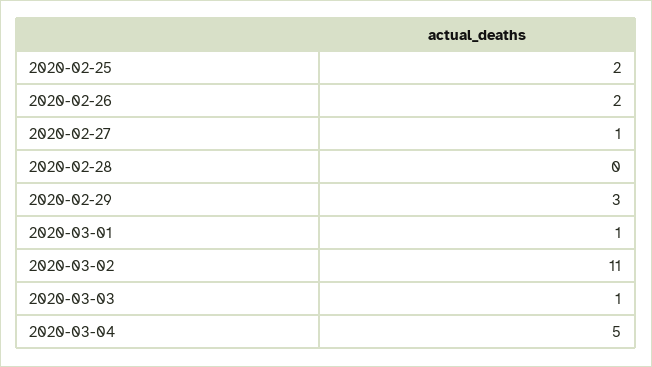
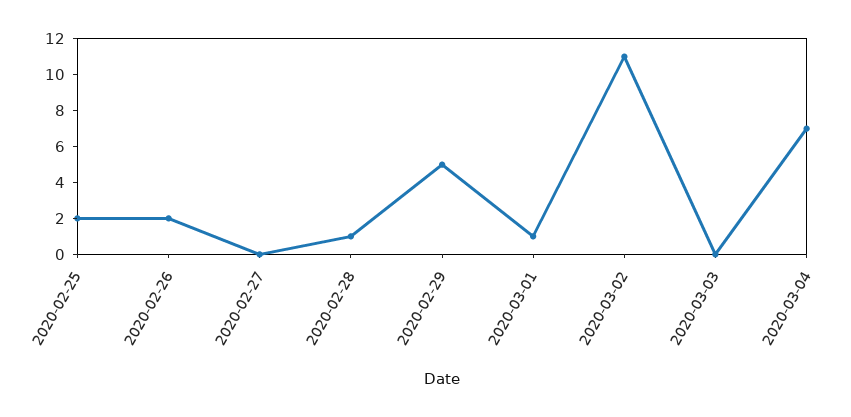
2020-02-27: 1 -> 0
2020-02-28: 0 -> 1
2020-02-29: 3 -> 5
2020-03-03: 1 -> 0
2020-03-04: 5 -> 7

